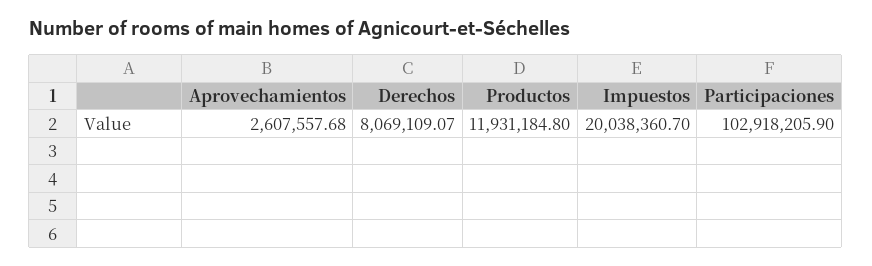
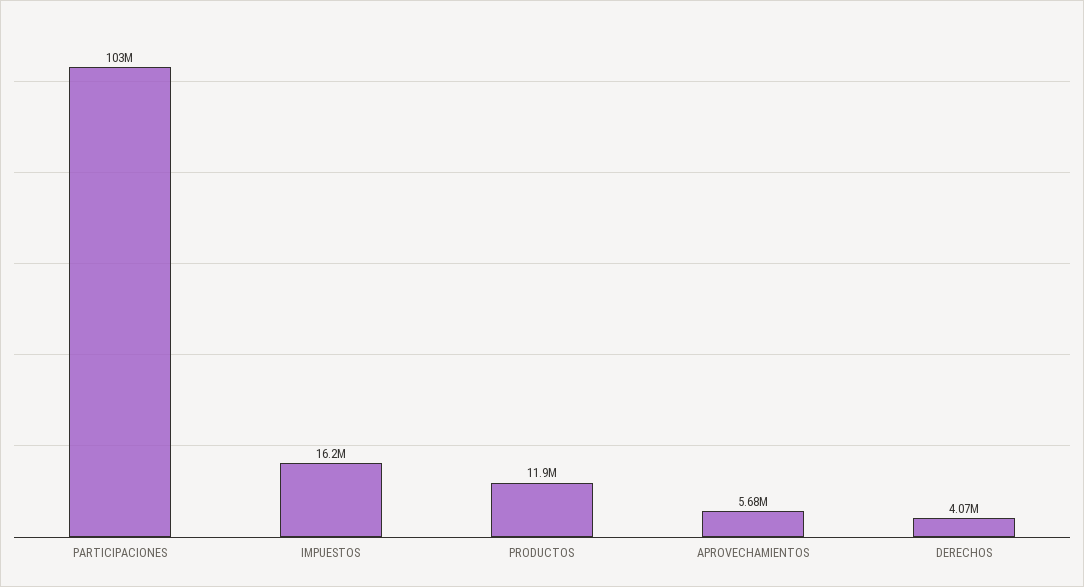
Aprovechamientos: 2607557.68 -> 5680000
Derechos: 8069109.07 -> 4070000
Impuestos: 20038360.7 -> 16200000

